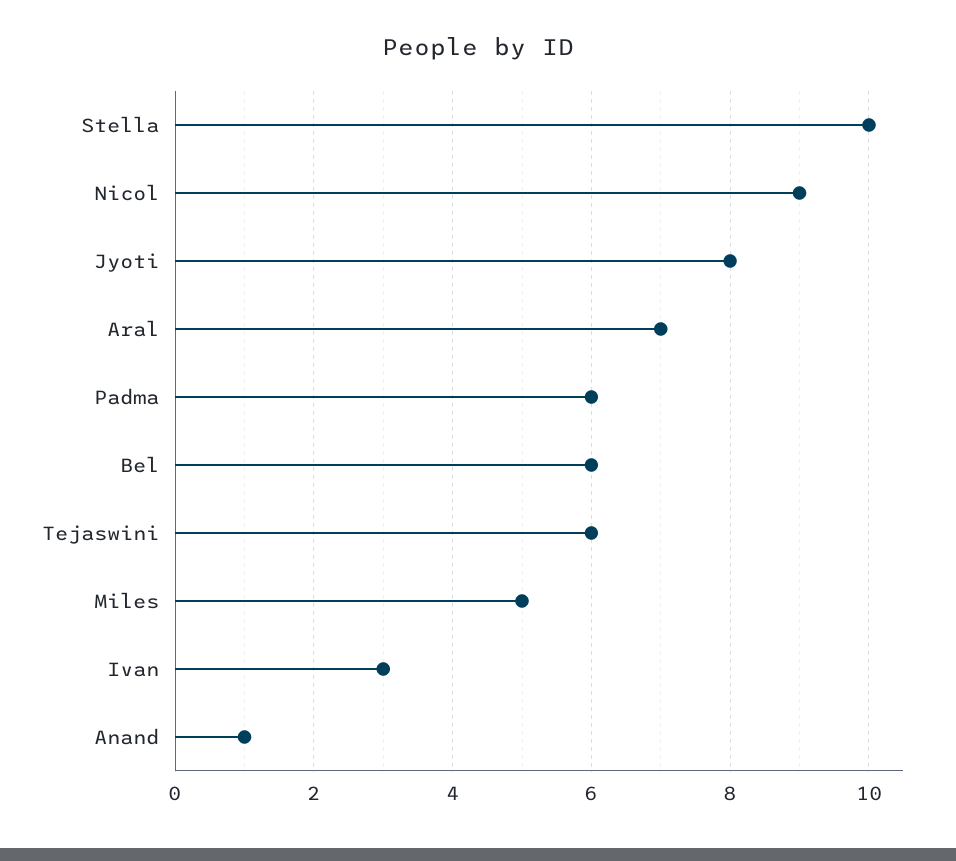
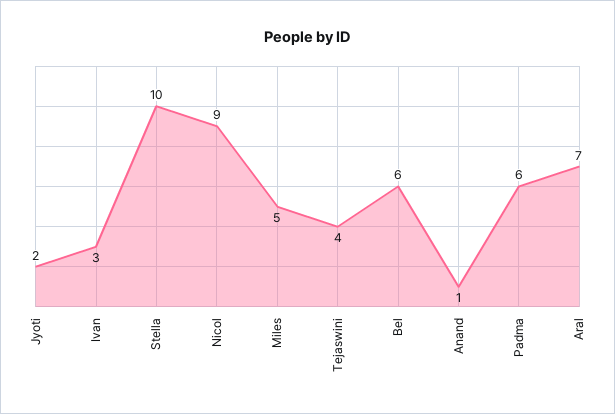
Jyoti: 8 -> 2
Tejaswini: 6 -> 4

